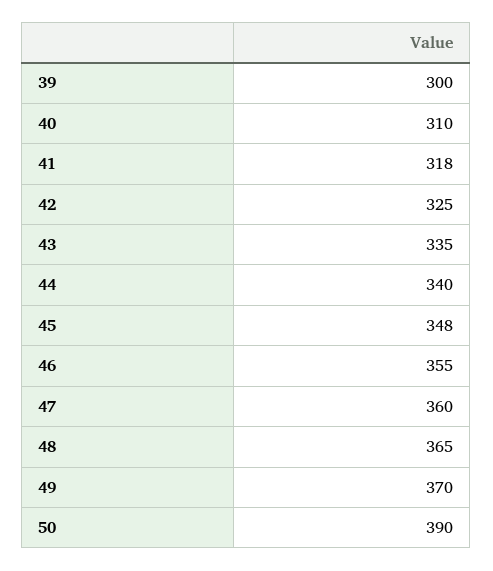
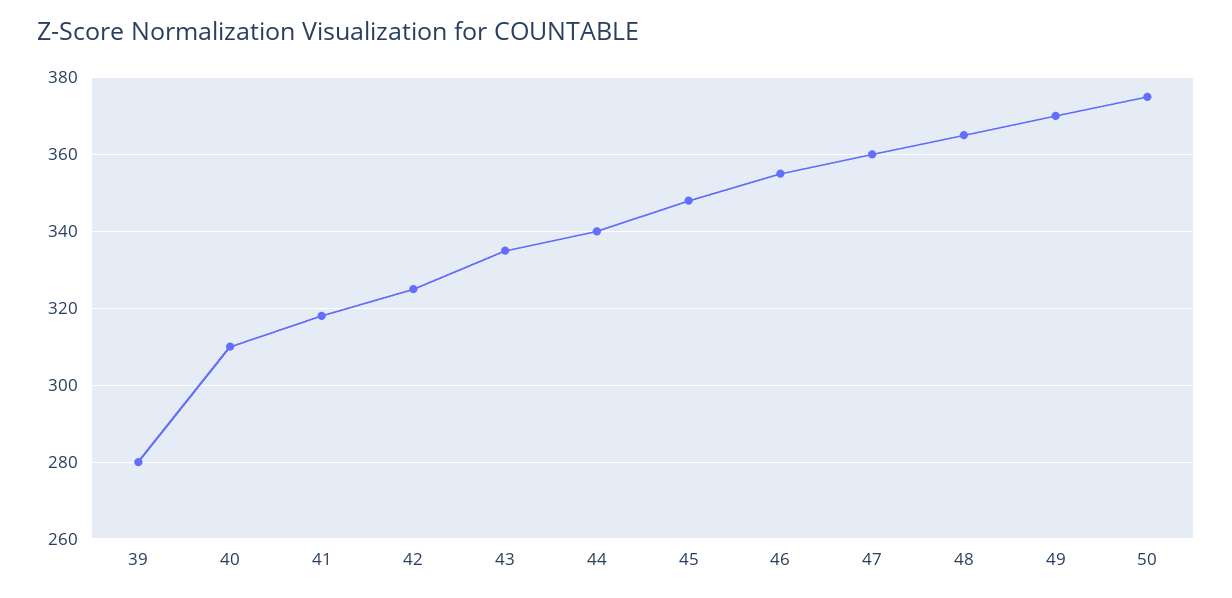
39: 300 -> 280
50: 390 -> 375

